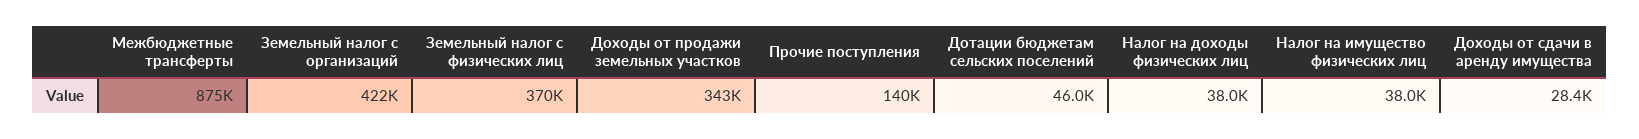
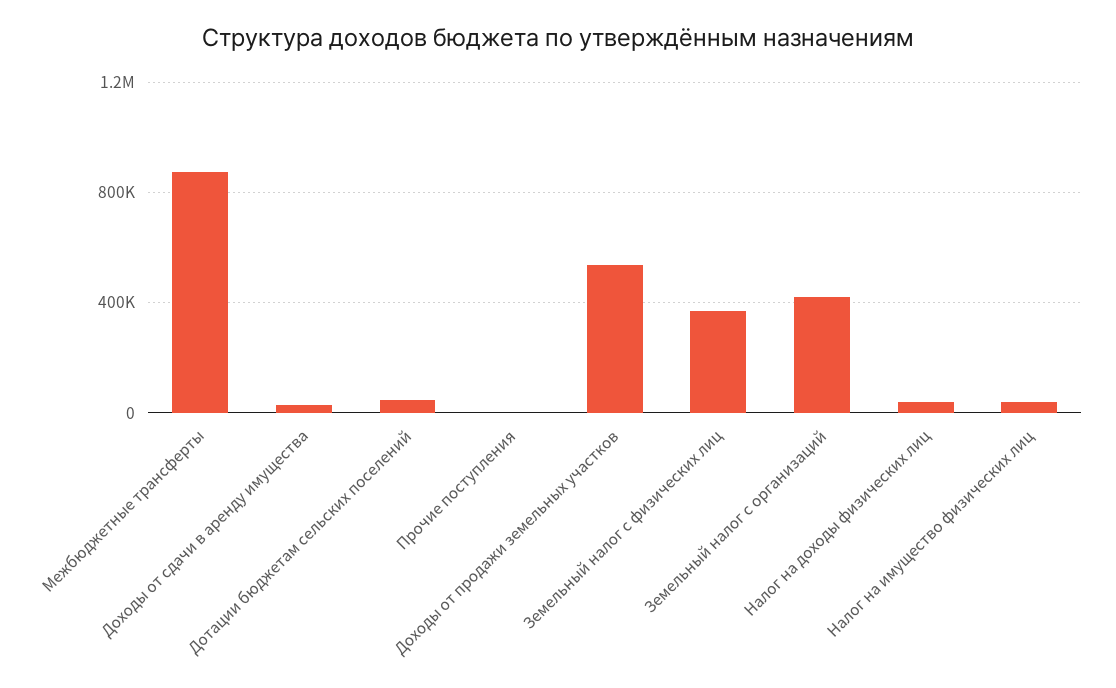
Доходы от продажи земельных участков: 343000 -> 550000
Прочие поступления: 140000 -> 0

